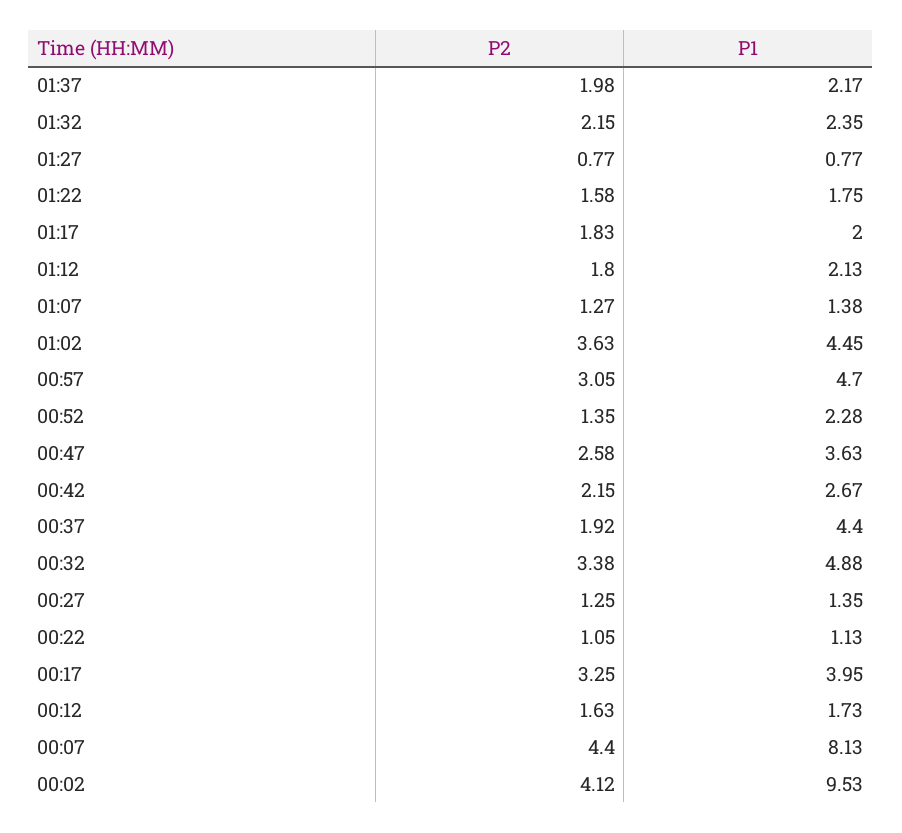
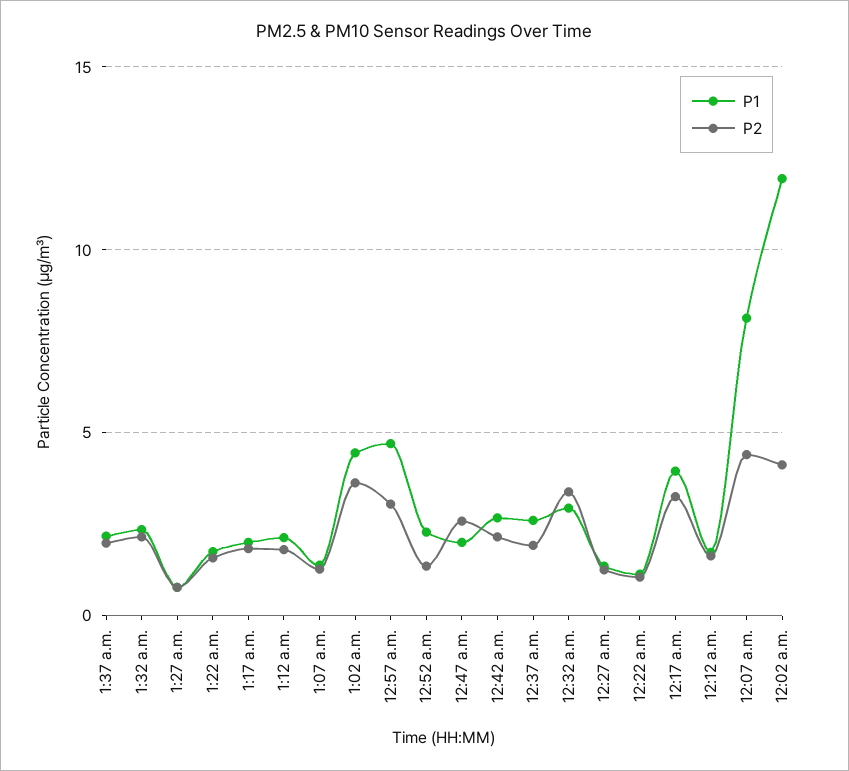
P1, 00:47: 3.63 -> 2
P1, 00:37: 4.4 -> 2.5
P1, 00:32: 4.88 -> 3
P1, 00:02: 9.53 -> 12

